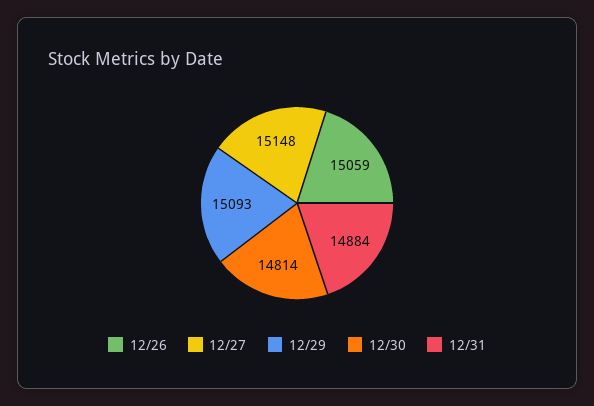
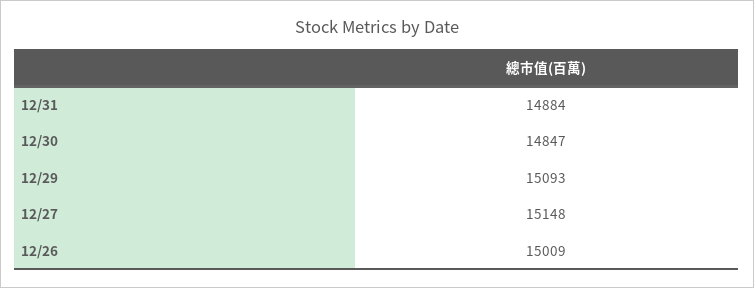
12/26: 15059 -> 15009
12/30: 14814 -> 14847

